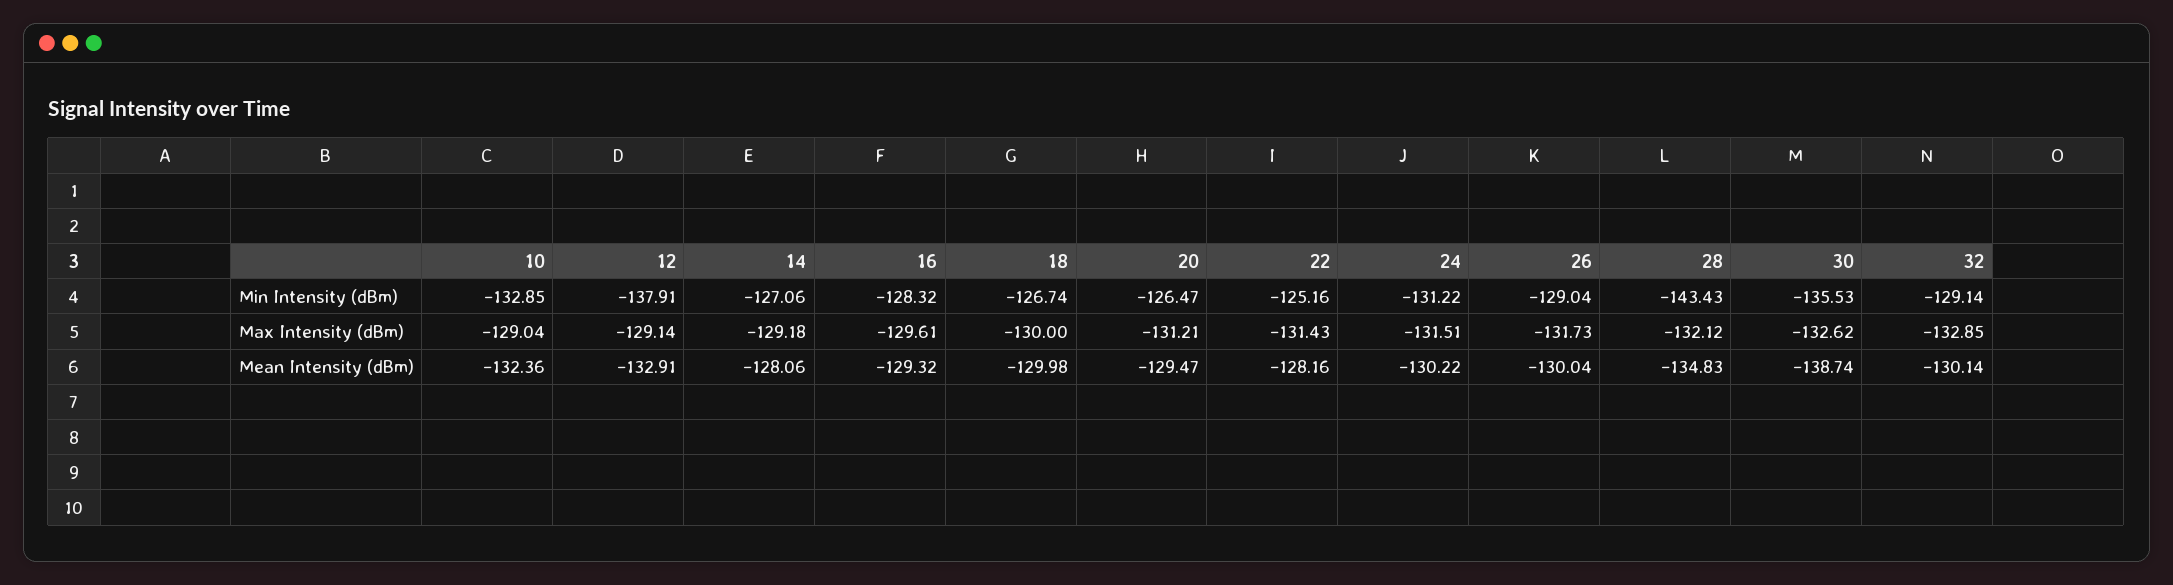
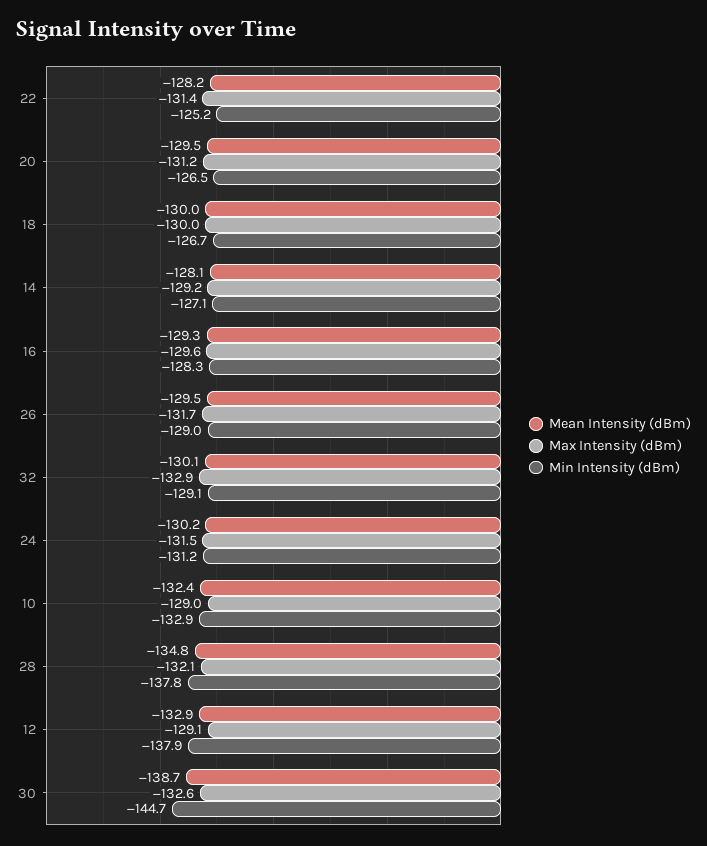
Min Intensity (dBm), 28: -143.43 -> -137.8
Min Intensity (dBm), 30: -135.53 -> -144.7
Mean Intensity (dBm), 26: -130.04 -> -129.5

